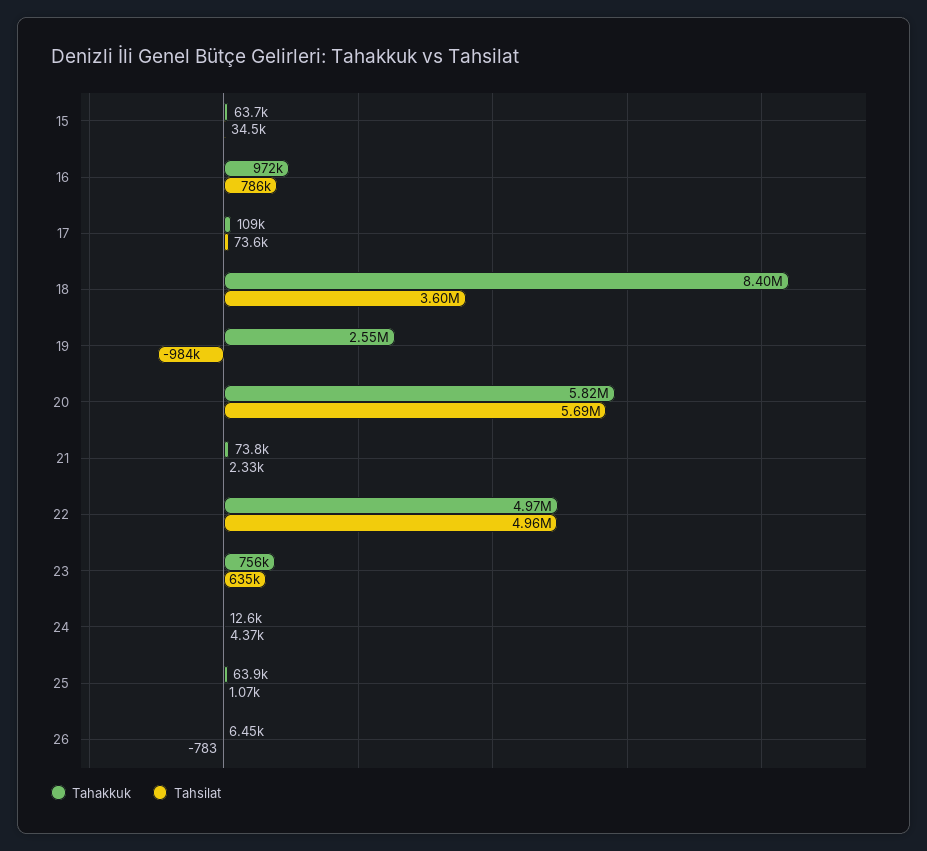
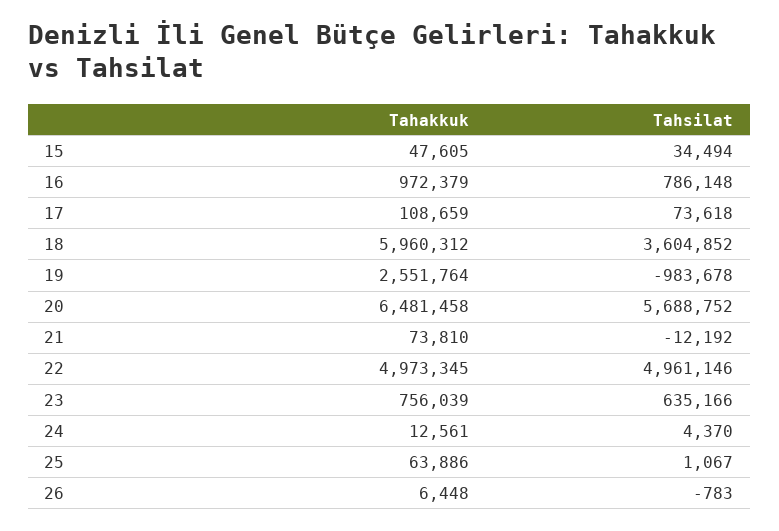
Tahakkuk, 15: 63700 -> 47605
Tahakkuk, 18: 8400000 -> 5960312
Tahakkuk, 20: 5820000 -> 6481458
Tahsilat, 21: 2330 -> -12192

